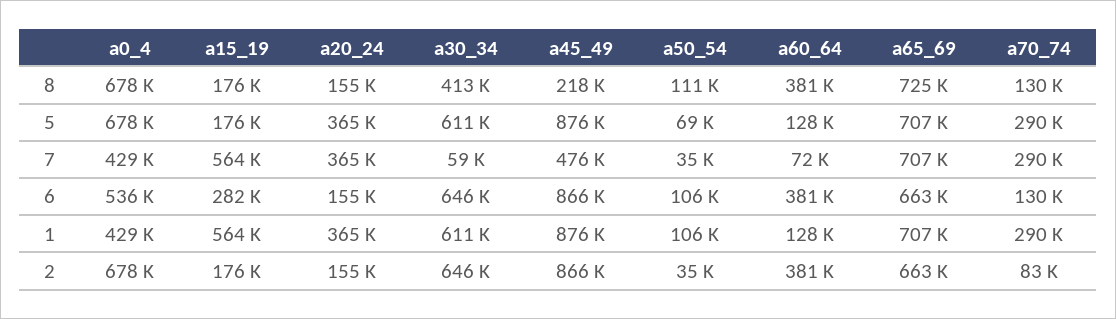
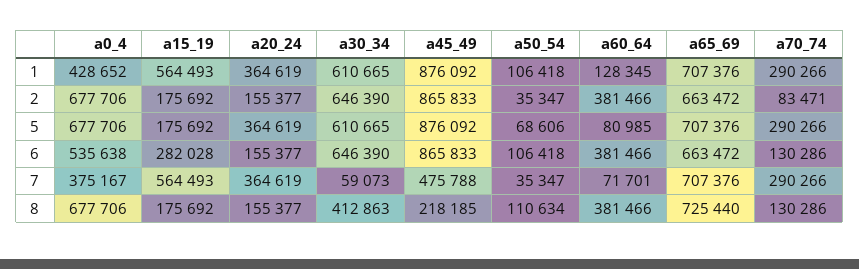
a60_64, 5: 128000 -> 80985
a0_4, 7: 429000 -> 375167

